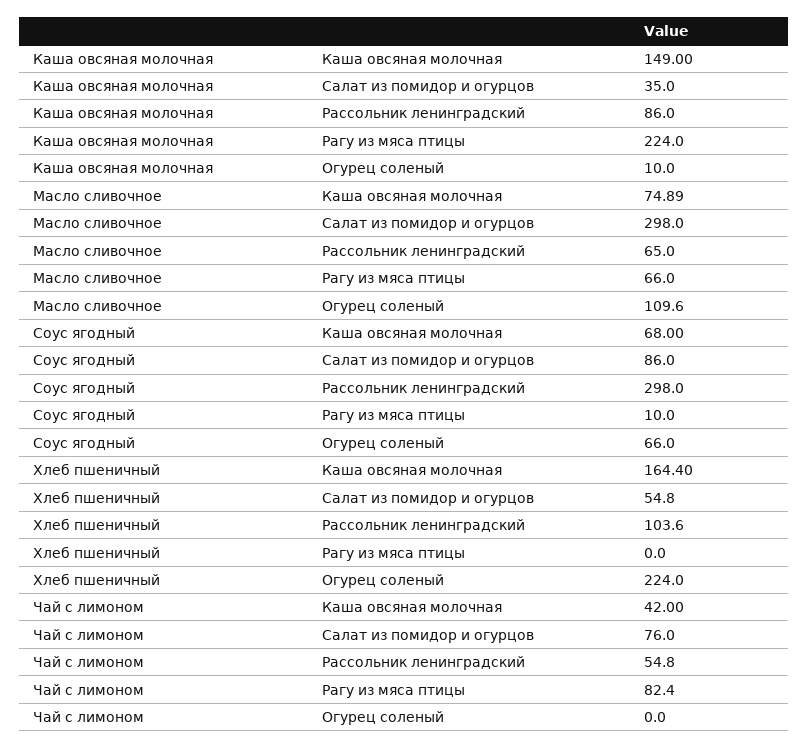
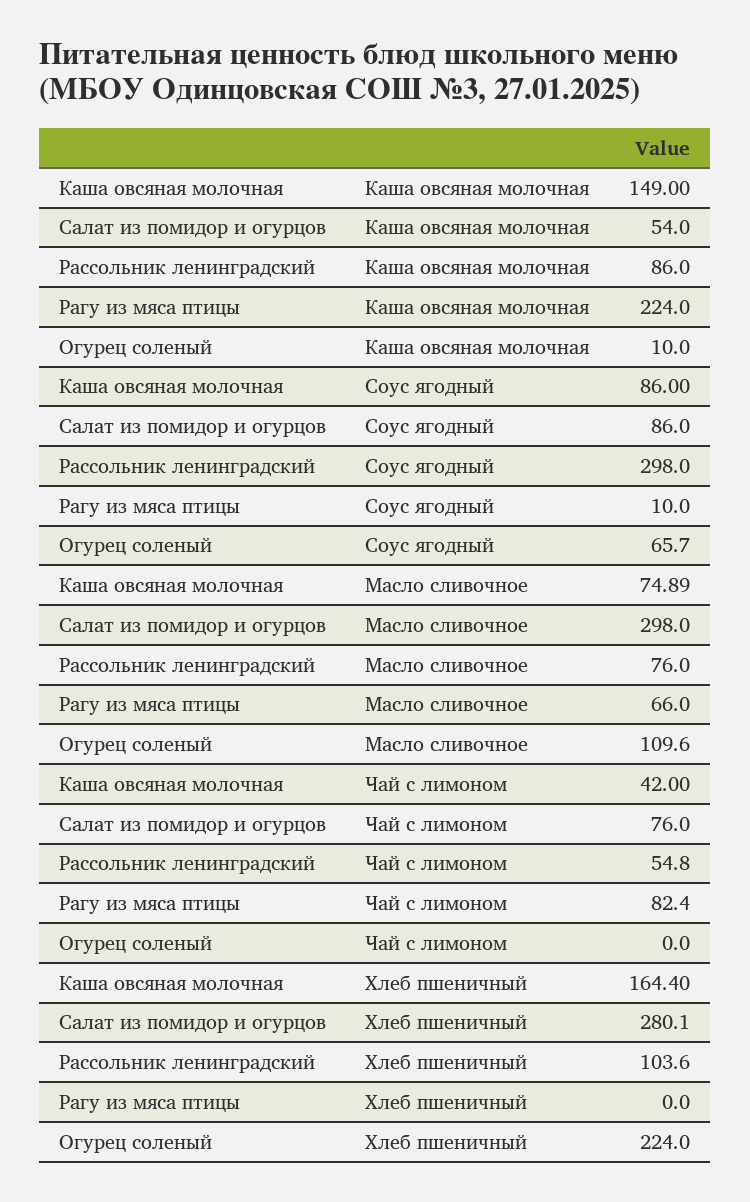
Каша овсяная молочная, Салат из помидор и огурцов: 35 -> 54
Масло сливочное, Рассольник ленинградский: 65 -> 76
Соус ягодный, Каша овсяная молочная: 68 -> 86
Соус ягодный, Огурец соленый: 66 -> 65.7
Хлеб пшеничный, Салат из помидор и огурцов: 54.8 -> 280.1

